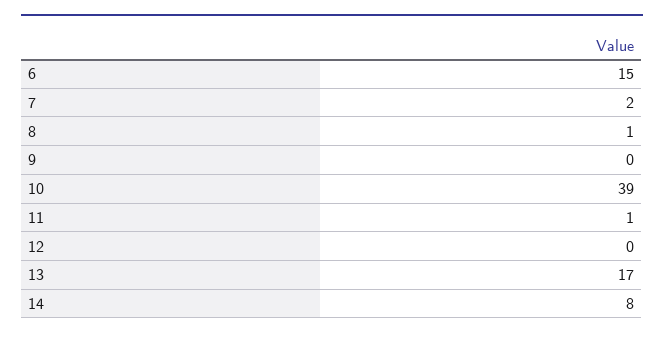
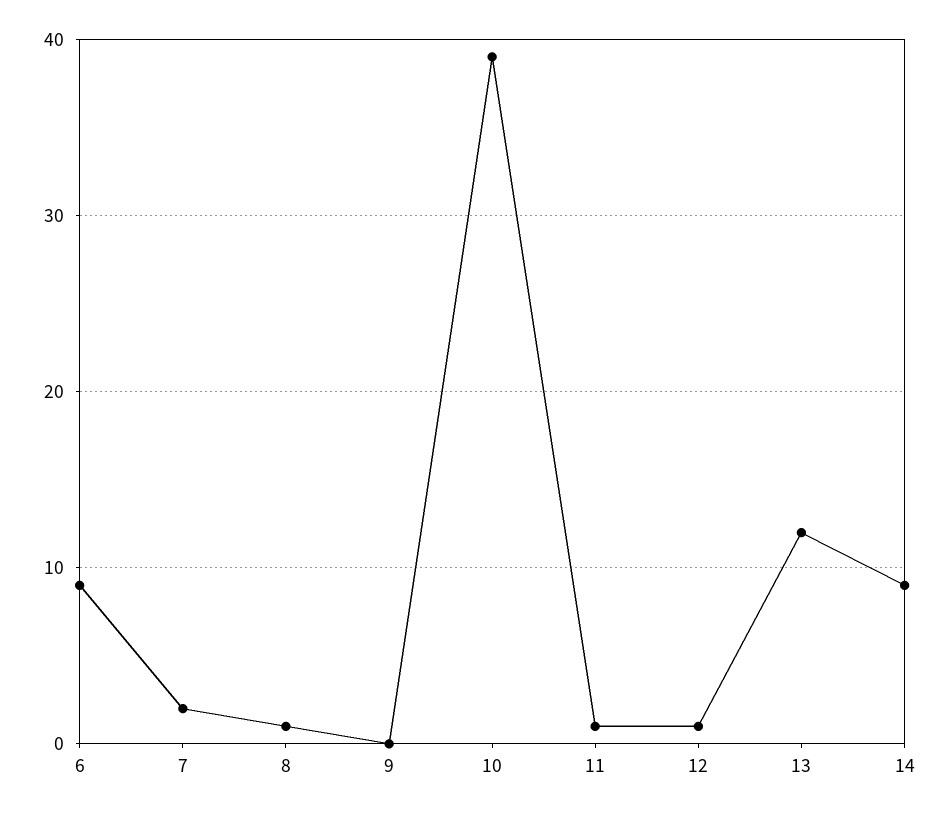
6: 15 -> 9
12: 0 -> 1
13: 17 -> 12
14: 8 -> 9

